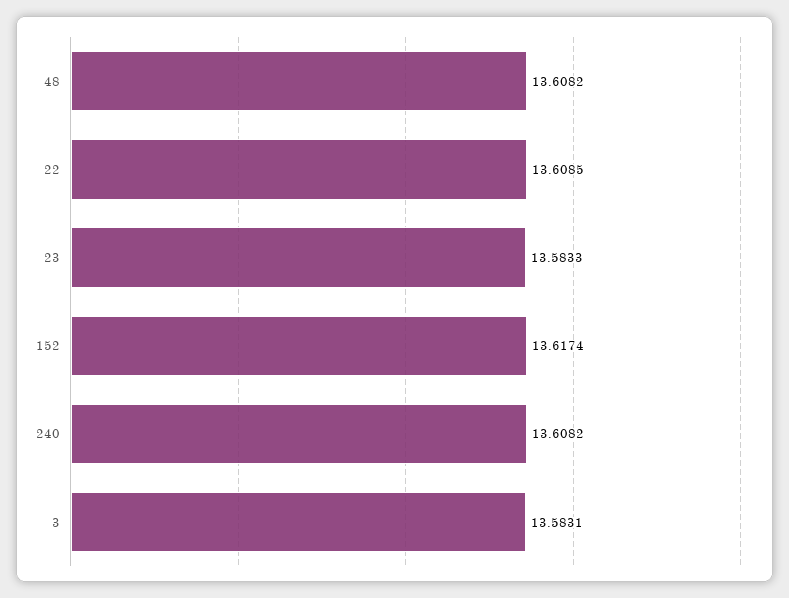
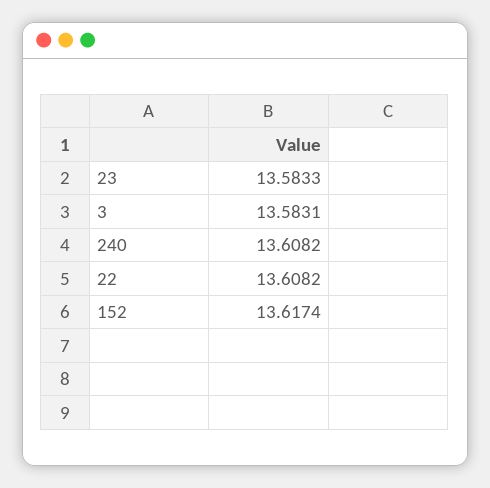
48: 13.6082 -> none
22: 13.6085 -> 13.6082

